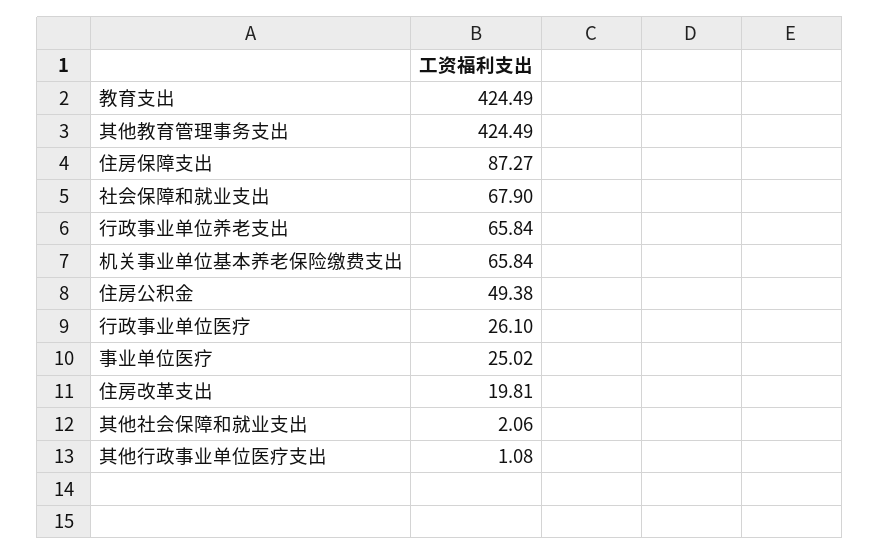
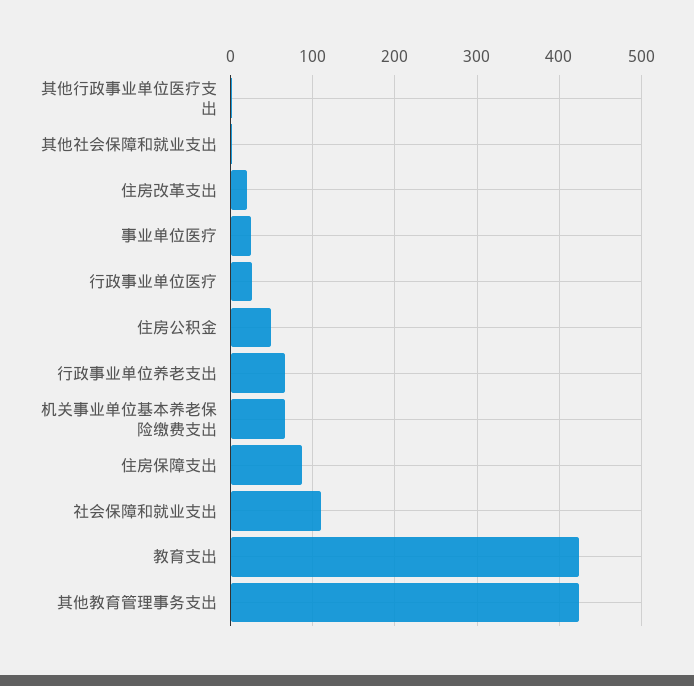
社会保障和就业支出: 67.9 -> 110

